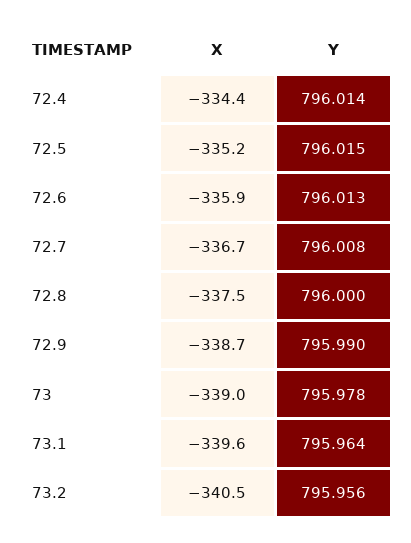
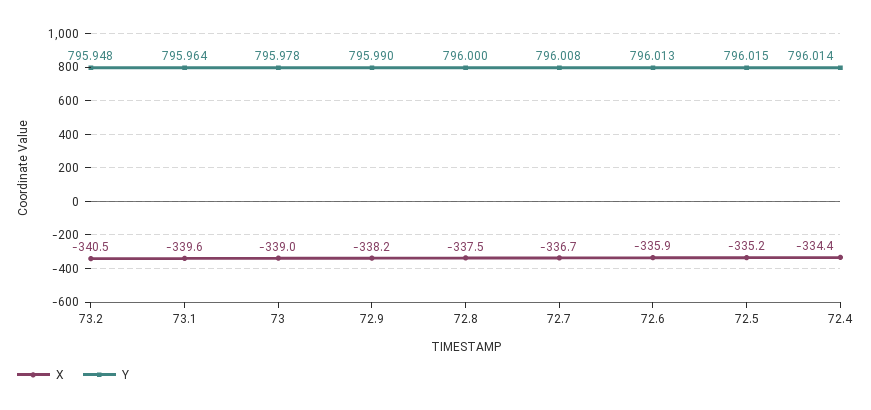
X, 72.9: -338.7 -> -338.2
Y, 73.2: 795.956 -> 795.948

